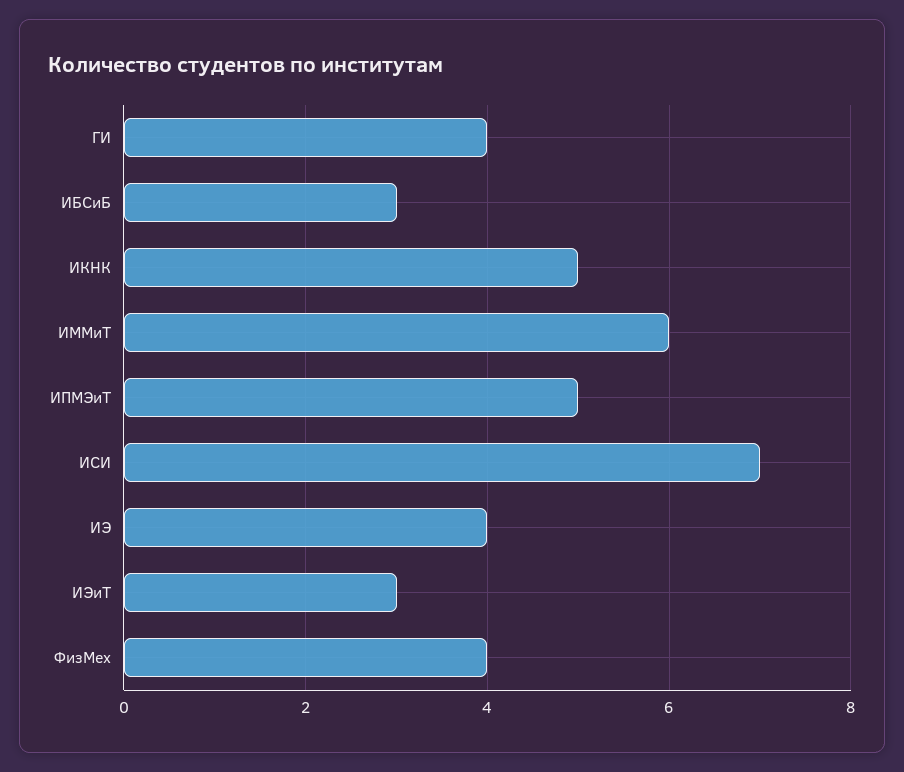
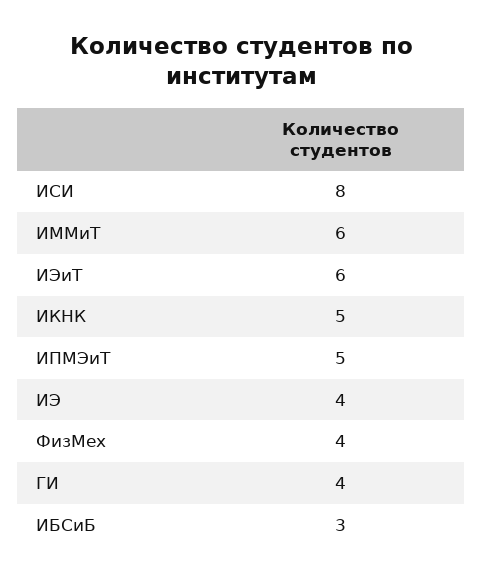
ИСИ: 7 -> 8
ИЭиТ: 3 -> 6

